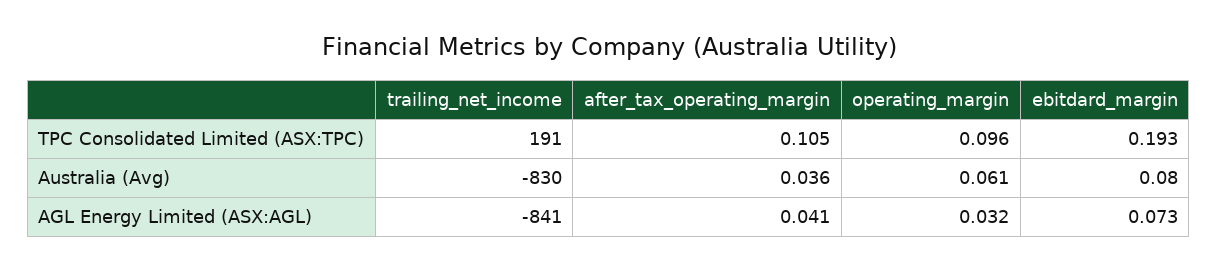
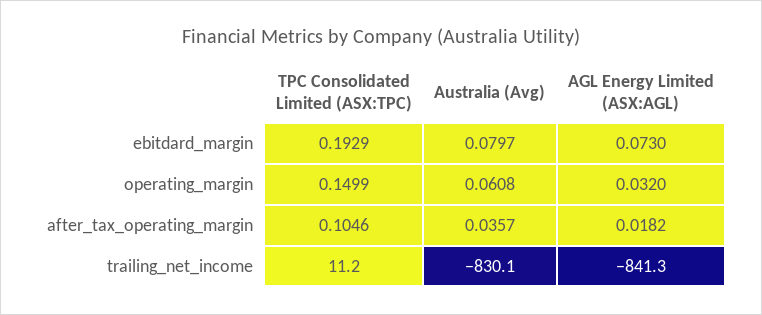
trailing_net_income, TPC Consolidated Limited (ASX:TPC): 191 -> 11.2
operating_margin, TPC Consolidated Limited (ASX:TPC): 0.096 -> 0.1499
after_tax_operating_margin, AGL Energy Limited (ASX:AGL): 0.041 -> 0.0182

